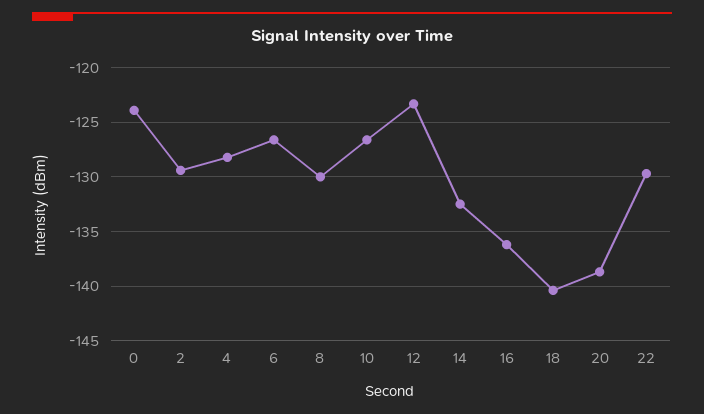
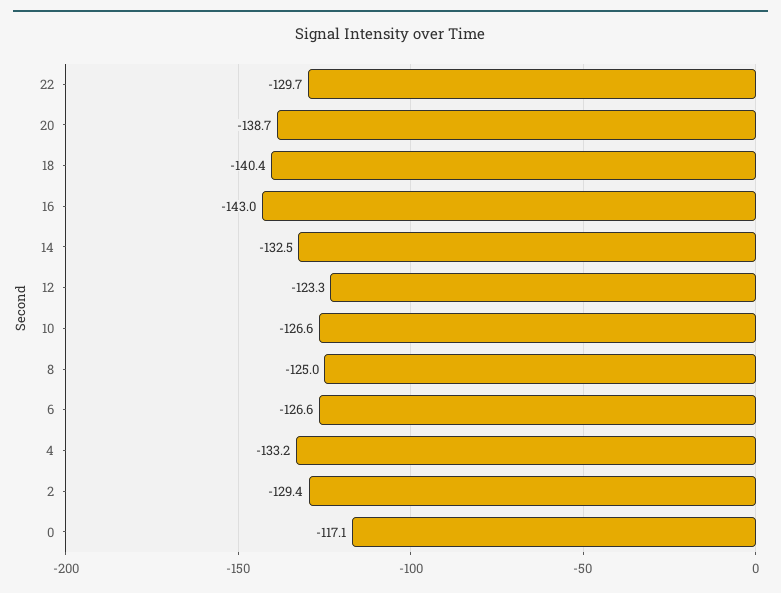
0: -124 -> -117.1
4: -128 -> -133.2
8: -130 -> -125
16: -136 -> -143

